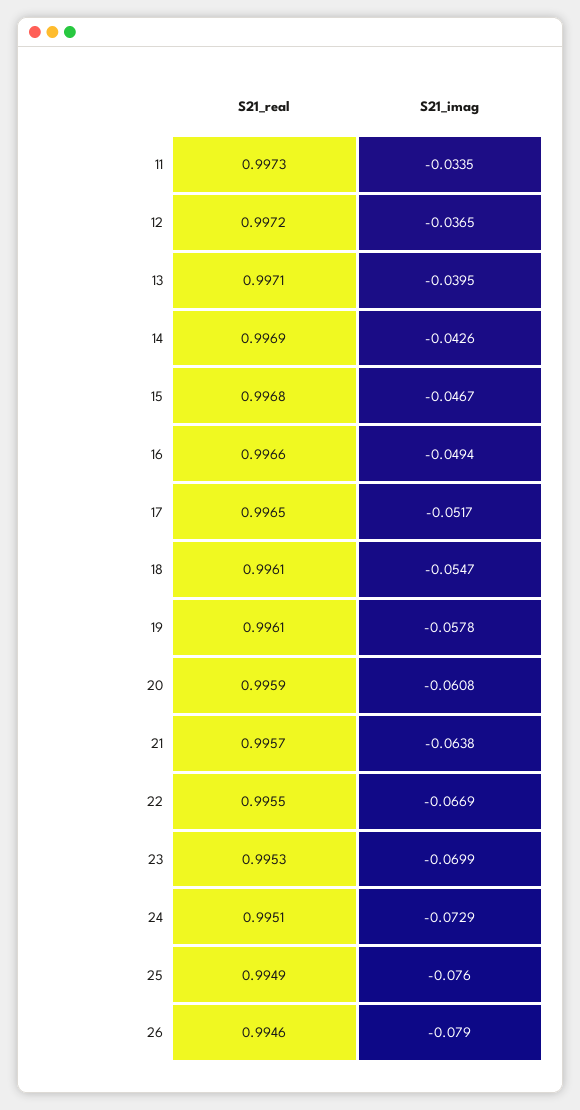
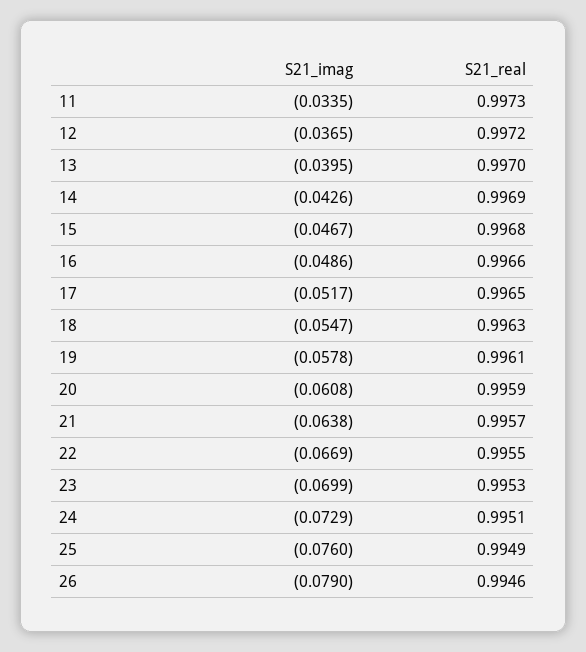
S21_real, 13: 0.9971 -> 0.997
S21_imag, 16: -0.0494 -> -0.0486
S21_real, 18: 0.9961 -> 0.9963

